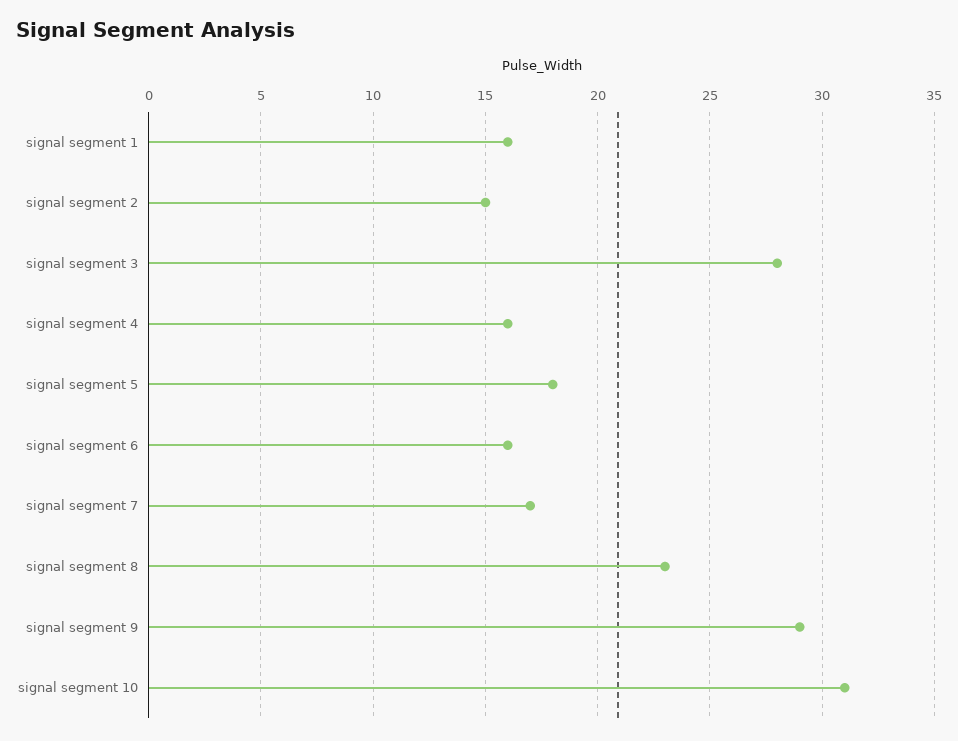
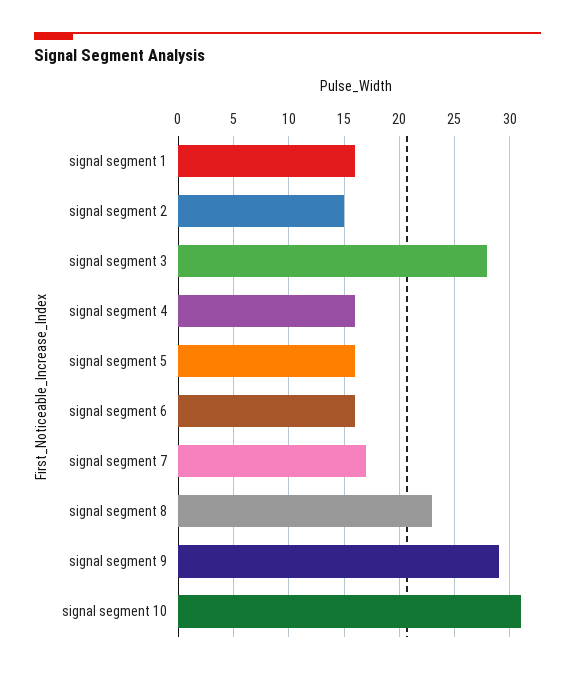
signal segment 5: 18 -> 16

